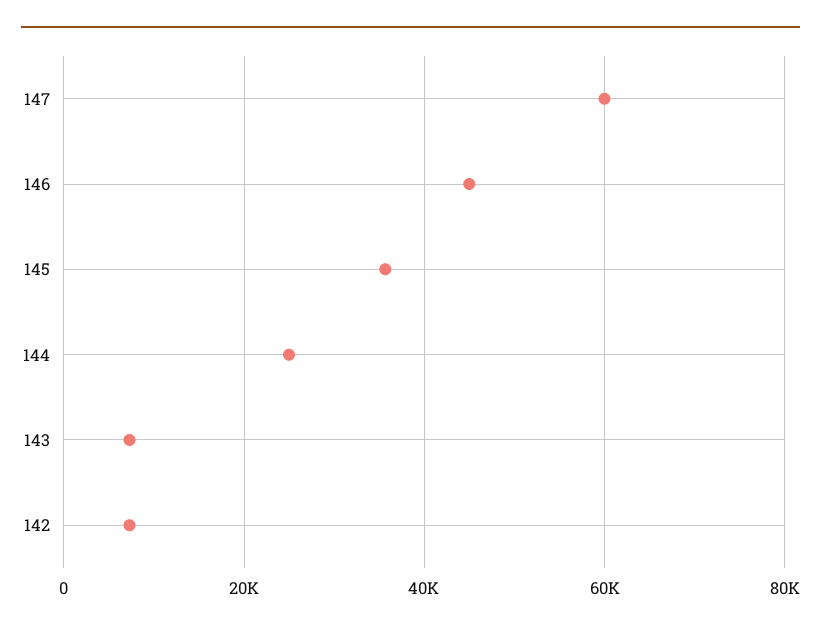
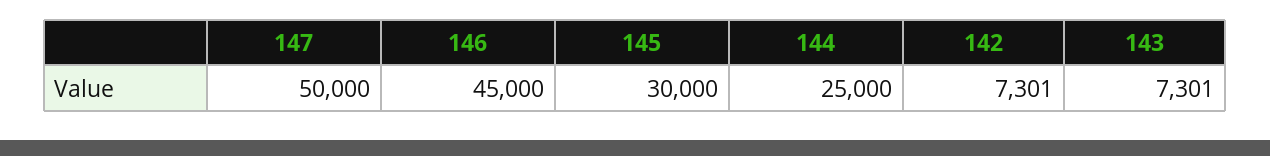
147: 60000 -> 50000
145: 36000 -> 30000

